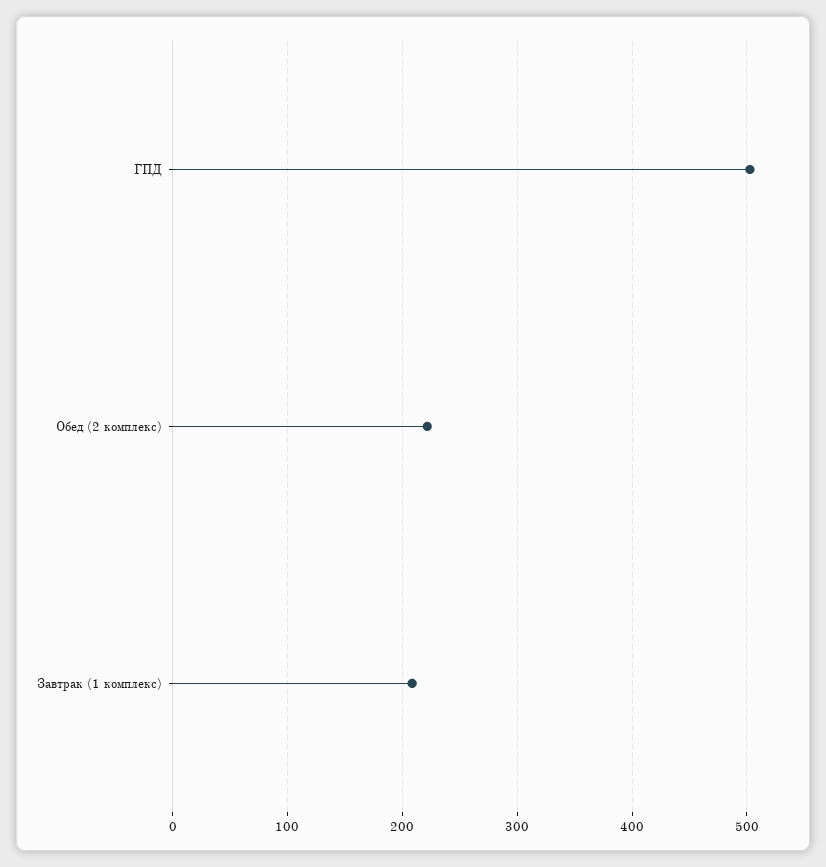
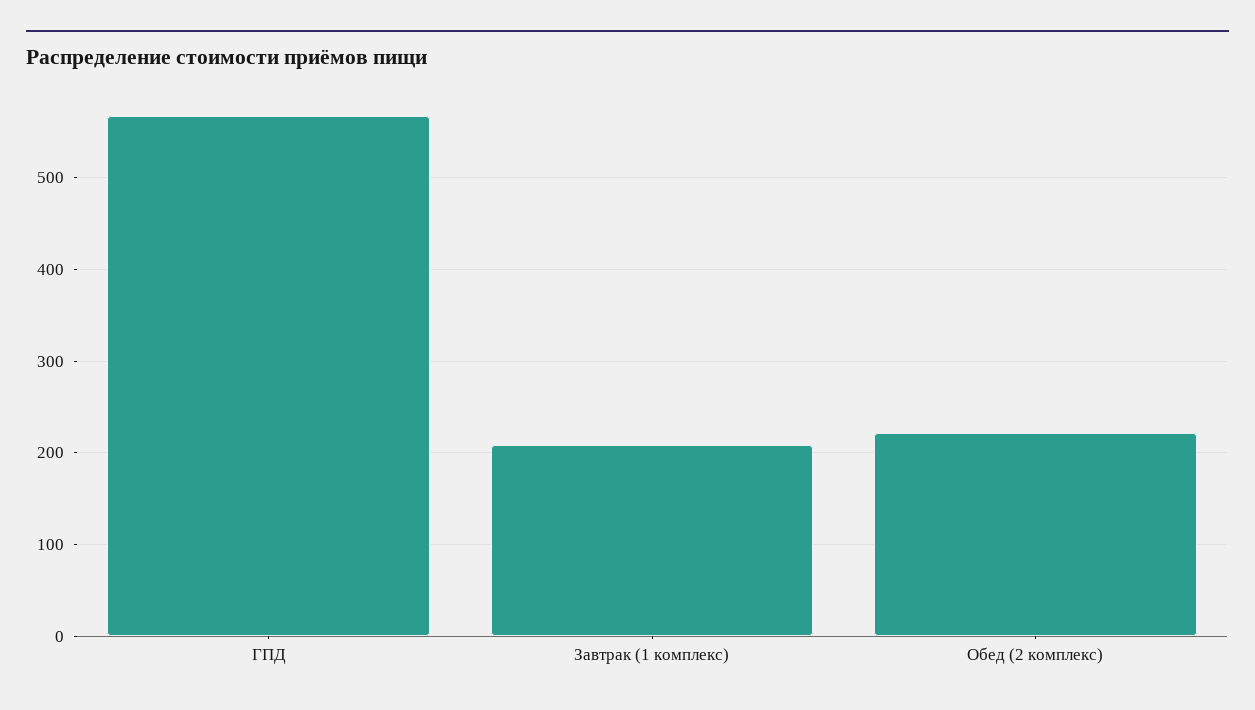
ГПД: 500 -> 570

